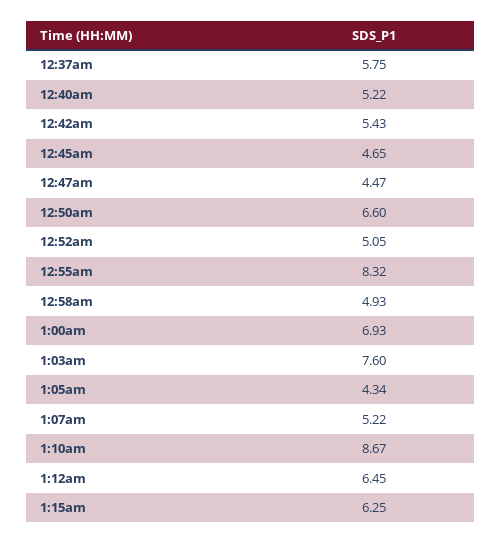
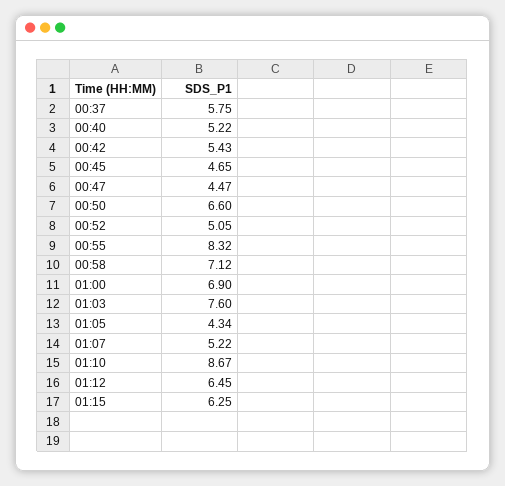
12:58am: 4.93 -> 7.12
1:00am: 6.93 -> 6.9

